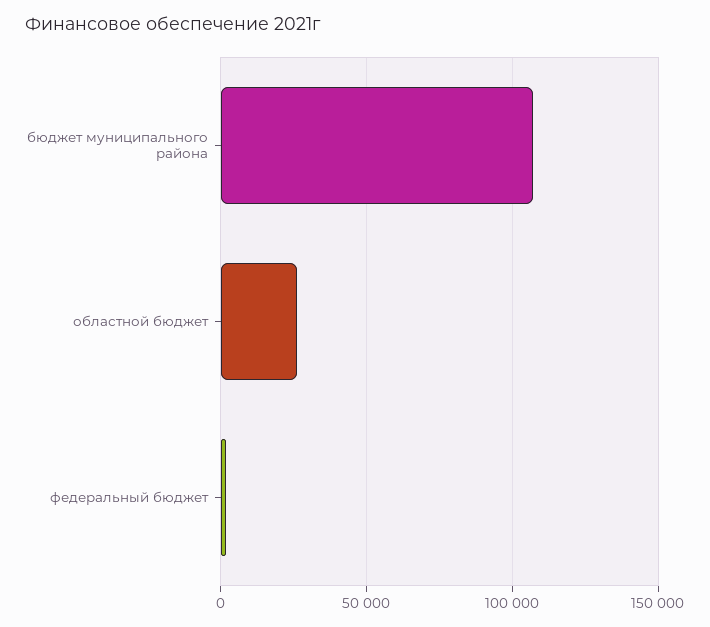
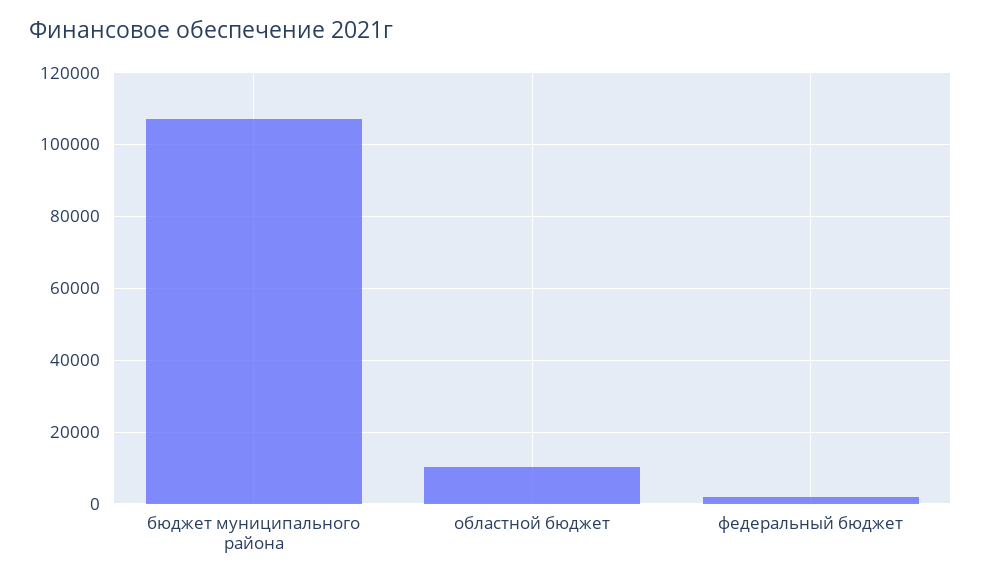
областной бюджет: 25000 -> 10000

